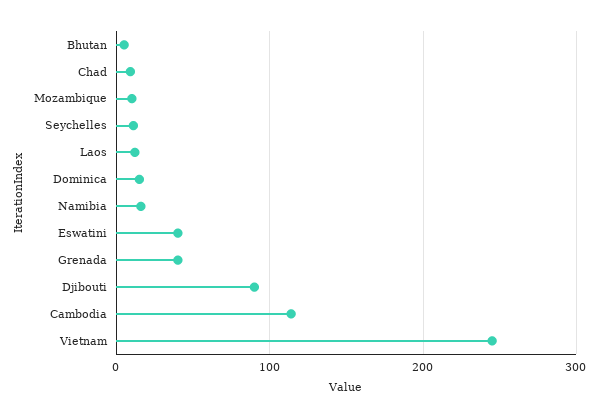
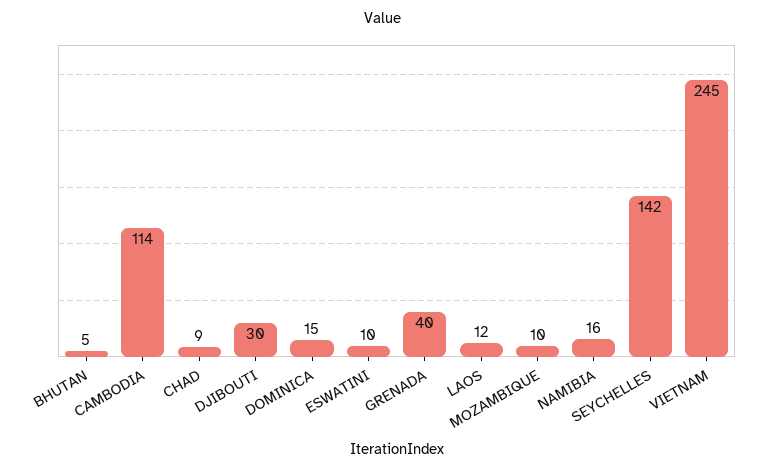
Seychelles: 10 -> 142
Eswatini: 40 -> 10
Djibouti: 90 -> 30

